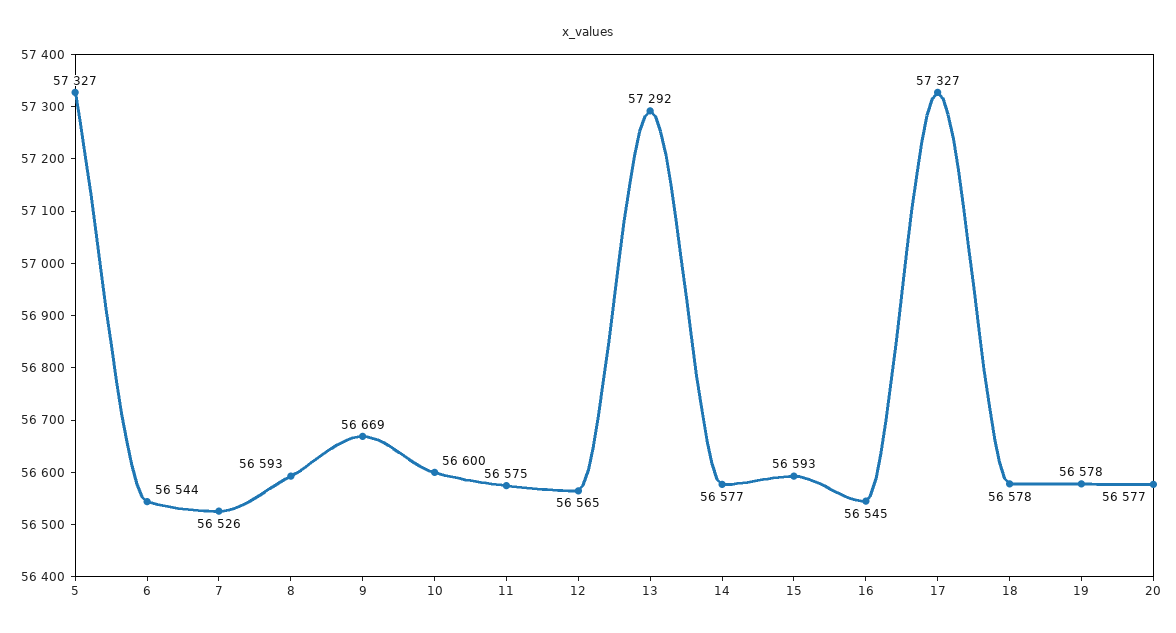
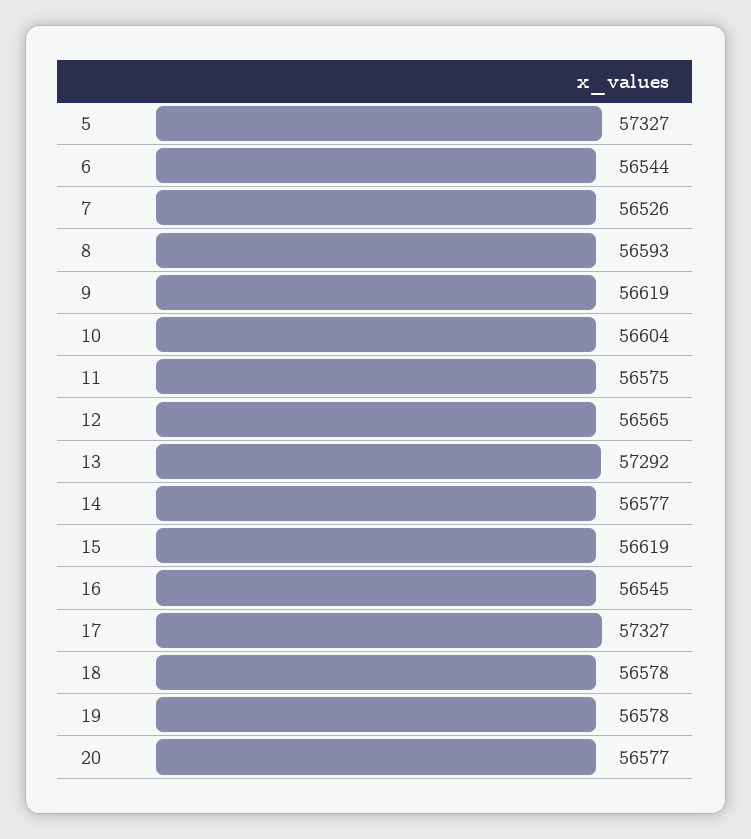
9: 56669 -> 56619
10: 56600 -> 56604
15: 56593 -> 56619

